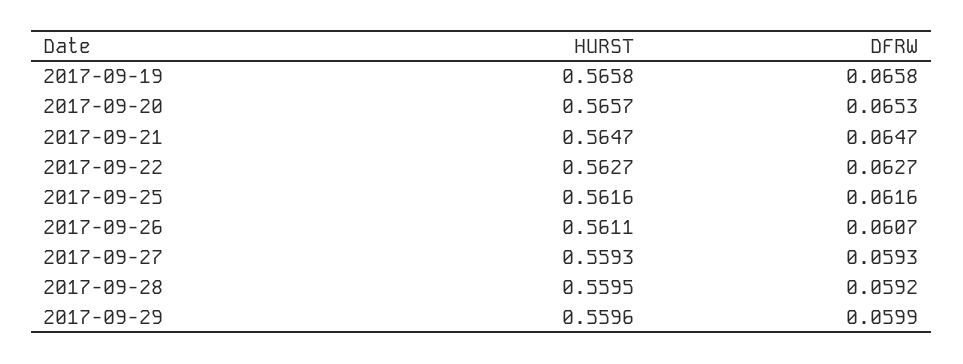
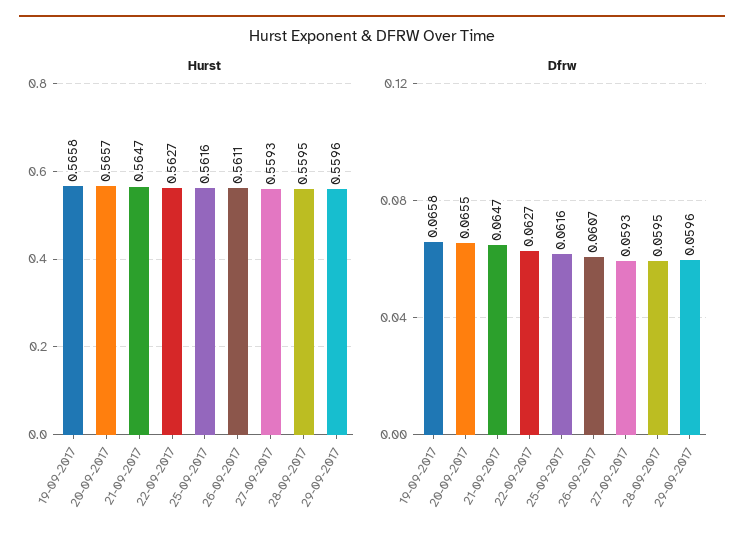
DFRW, 2017-09-20: 0.0653 -> 0.0655
DFRW, 2017-09-28: 0.0592 -> 0.0595
DFRW, 2017-09-29: 0.0599 -> 0.0596

